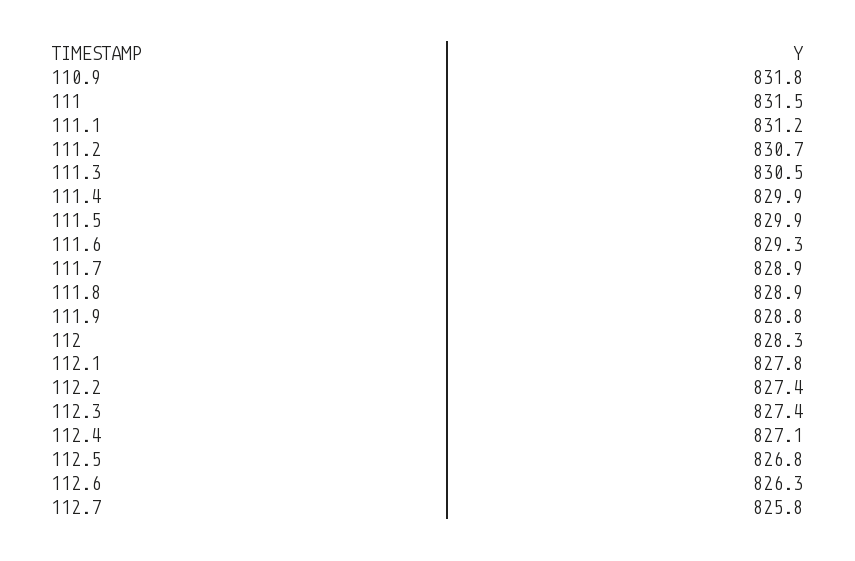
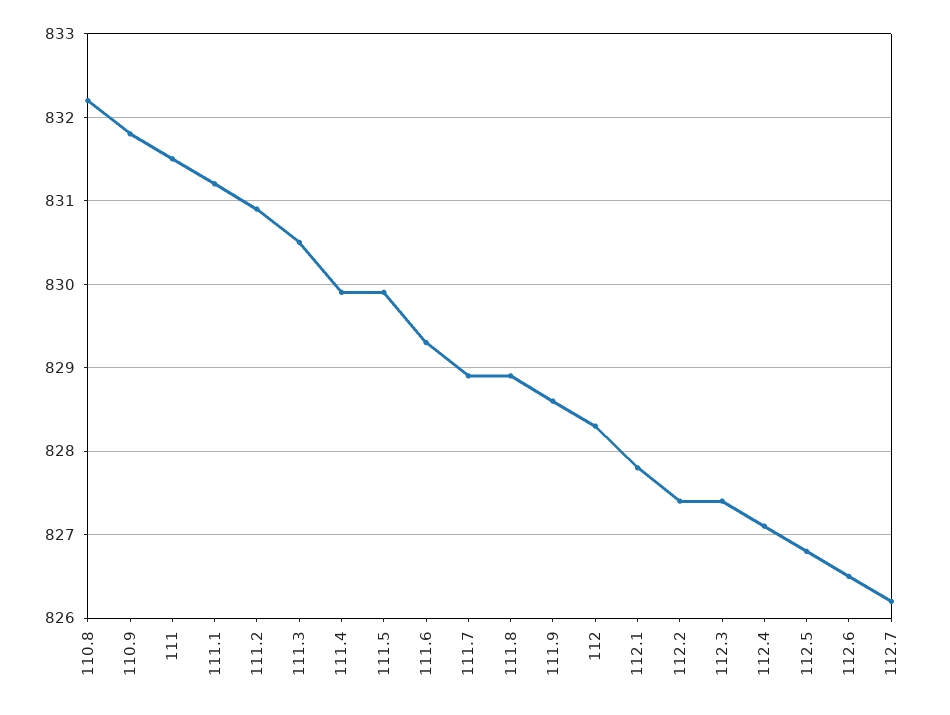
111.2: 830.7 -> 830.9
111.9: 828.8 -> 828.6
112.6: 826.3 -> 826.5
112.7: 825.8 -> 826.2
110.8: none -> 832.2

